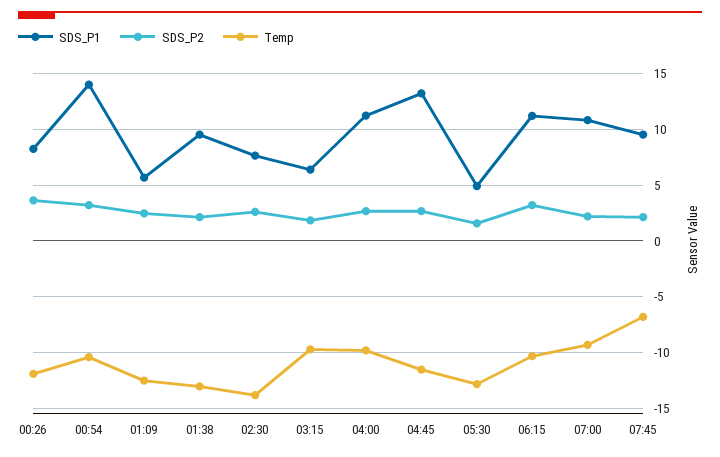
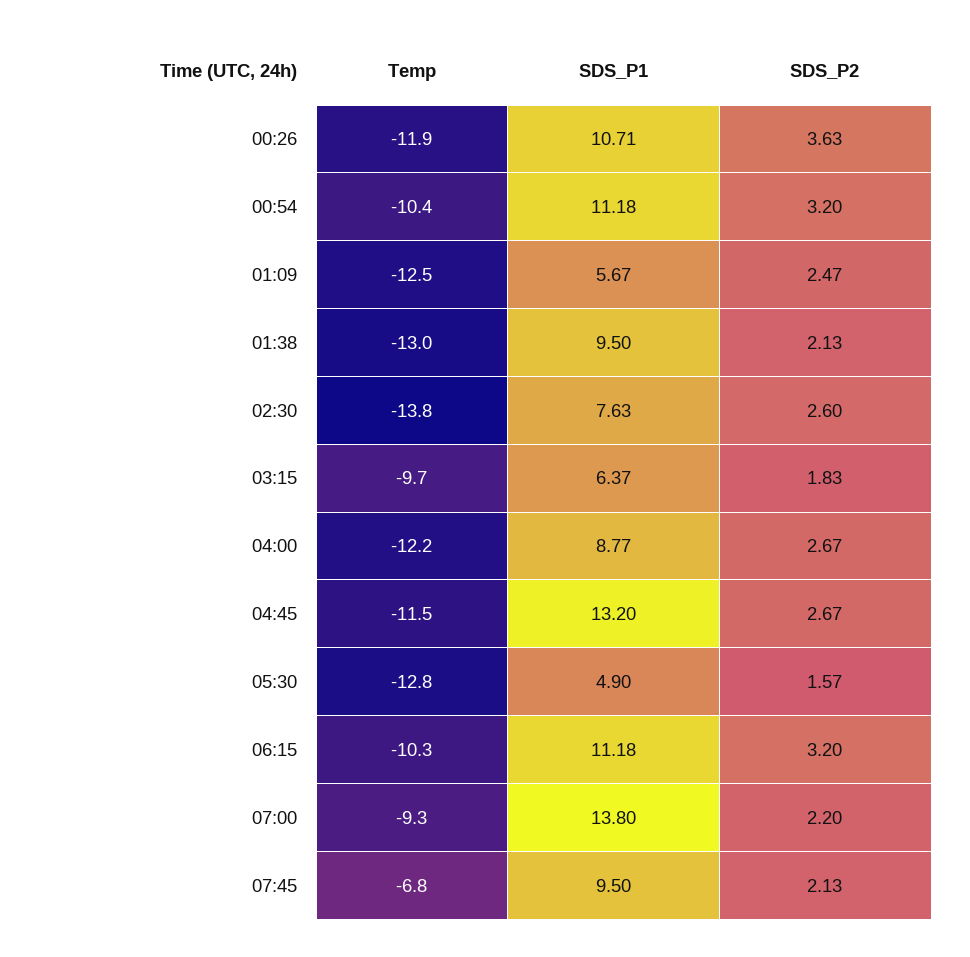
SDS_P1, 00:26: 8 -> 10.71
SDS_P1, 00:54: 14 -> 11.18
SDS_P1, 04:00: 11 -> 8.77
Temp, 04:00: -10 -> -12.2
SDS_P1, 07:00: 11 -> 13.8

